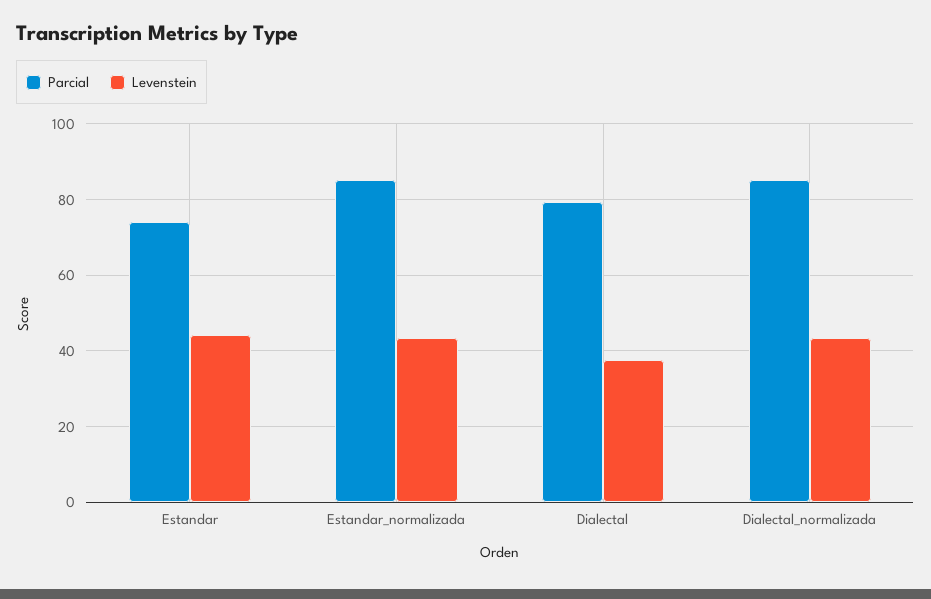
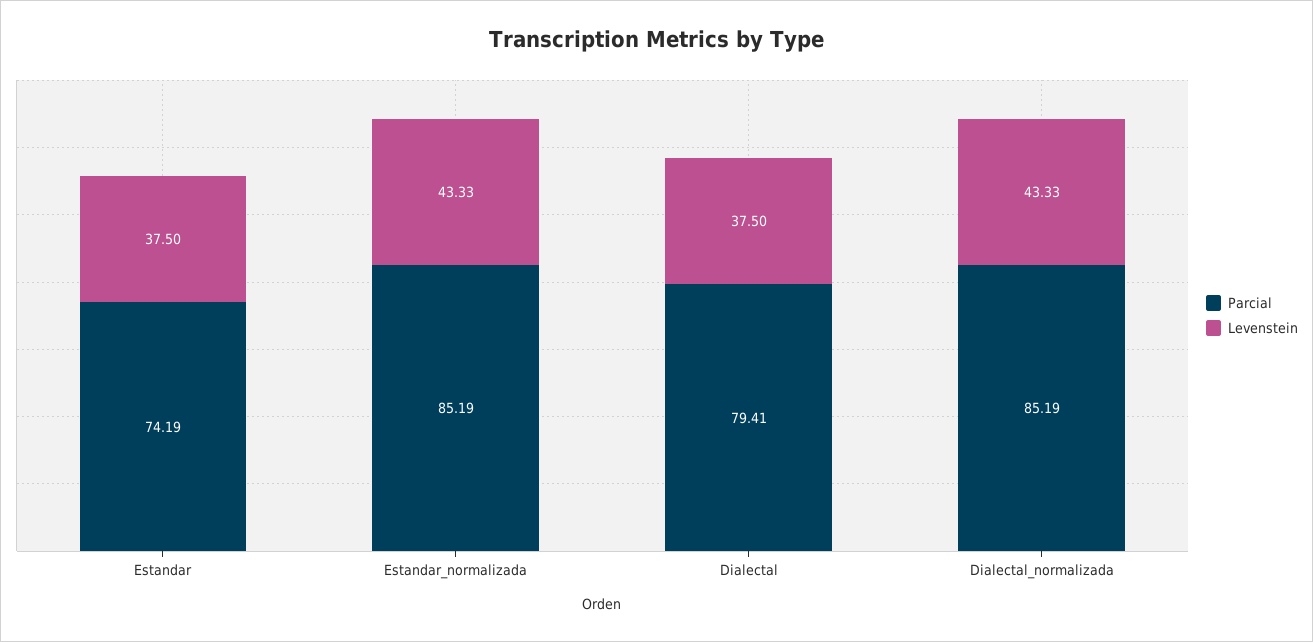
Levenstein, Estandar: 44 -> 37.5

